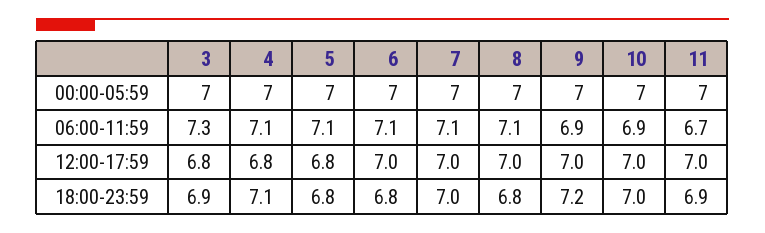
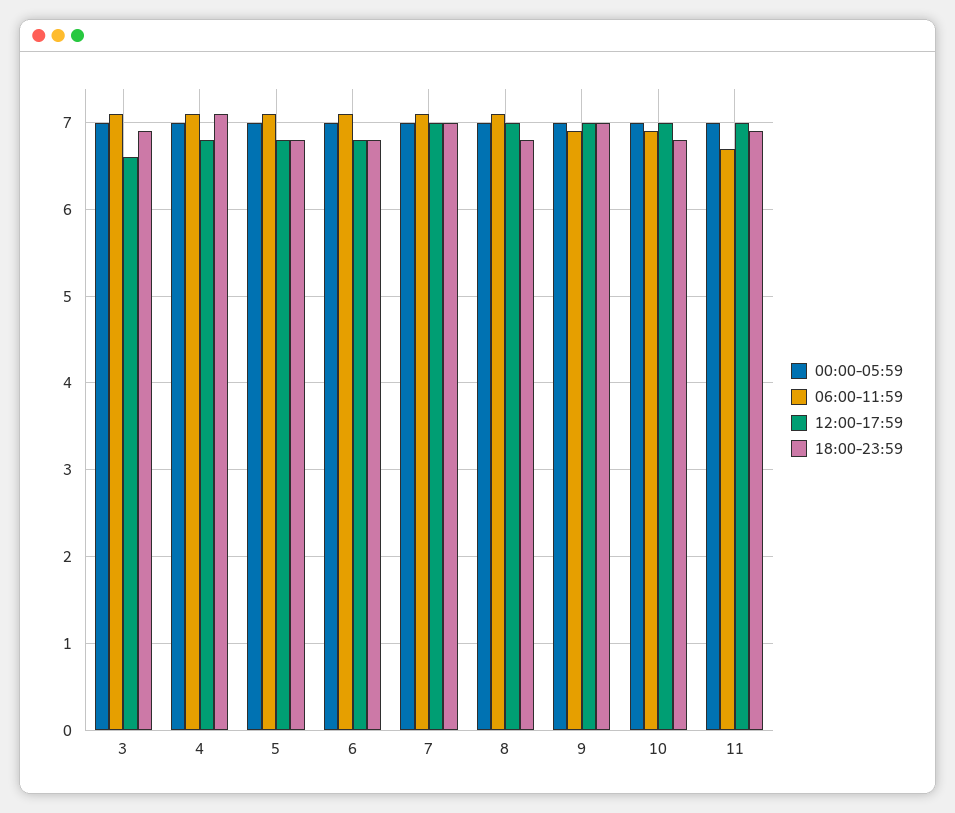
06:00-11:59, 3: 7.3 -> 7.1
12:00-17:59, 3: 6.8 -> 6.6
12:00-17:59, 6: 7 -> 6.8
18:00-23:59, 9: 7.2 -> 7
18:00-23:59, 10: 7 -> 6.8

